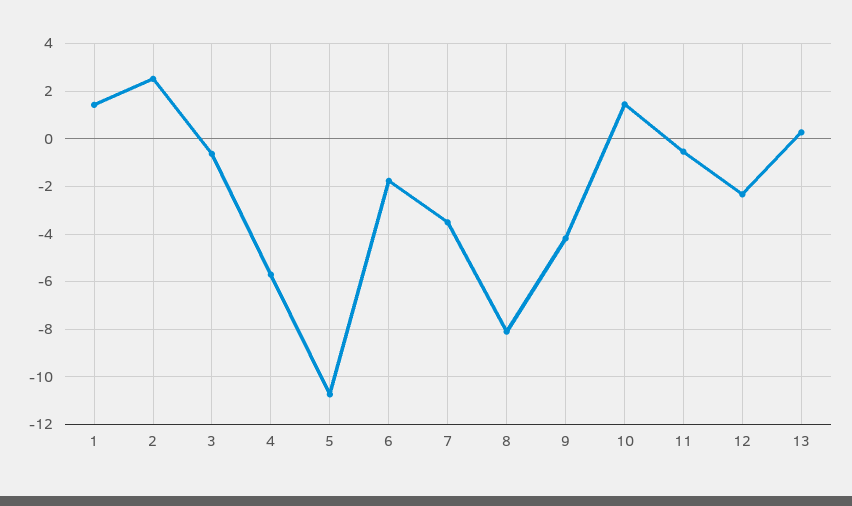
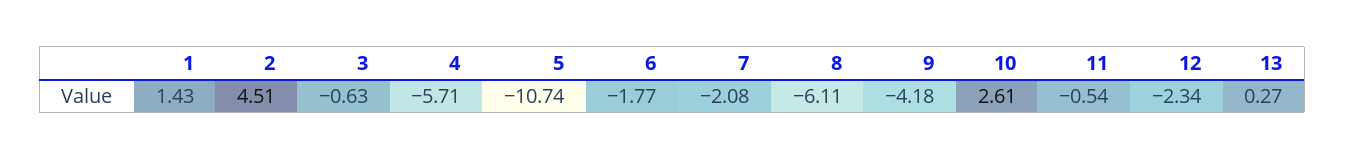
2: 2.5 -> 4.51
7: -3.5 -> -2.08
8: -8 -> -6.11
10: 1.5 -> 2.61

